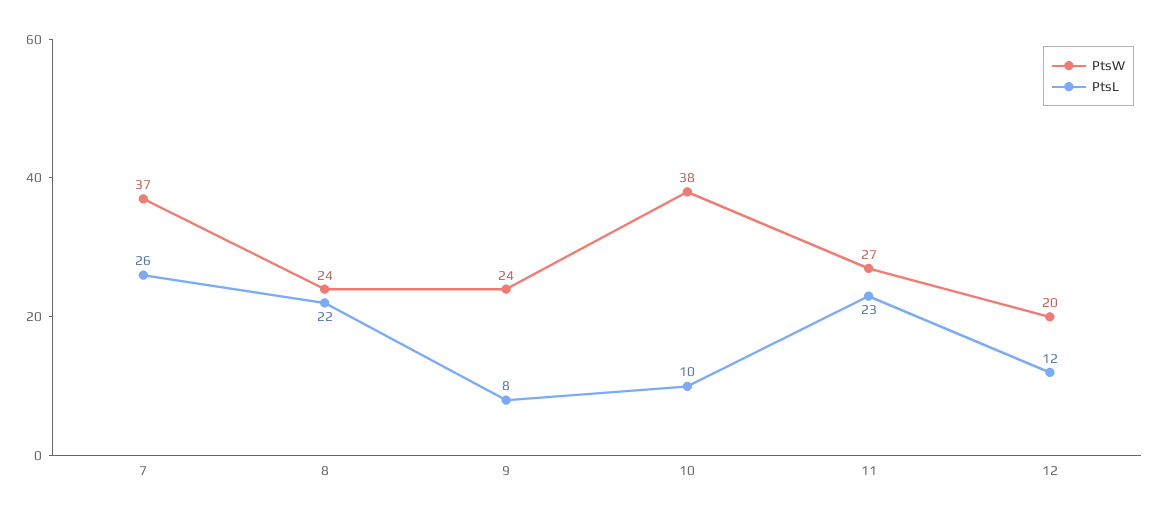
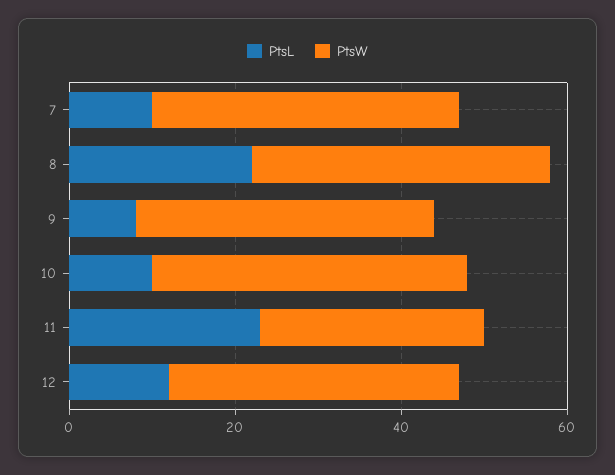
PtsL, 7: 26 -> 10
PtsW, 8: 24 -> 35
PtsW, 9: 24 -> 35
PtsW, 12: 20 -> 35

